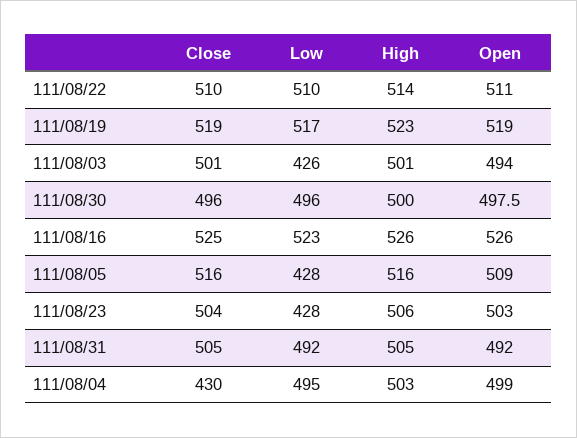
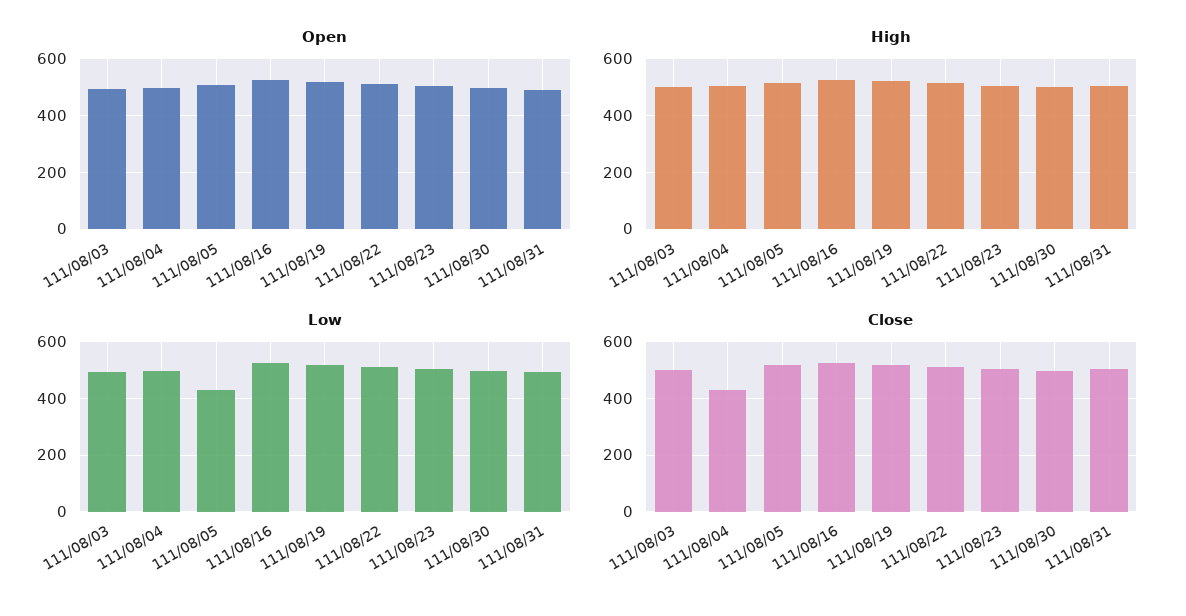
Low, 111/08/03: 426 -> 500
Low, 111/08/23: 428 -> 500

